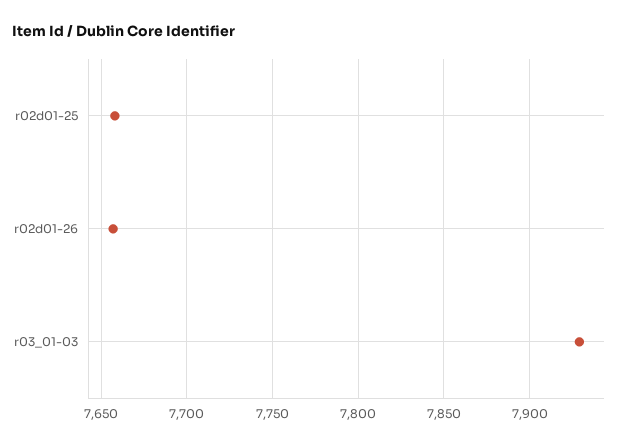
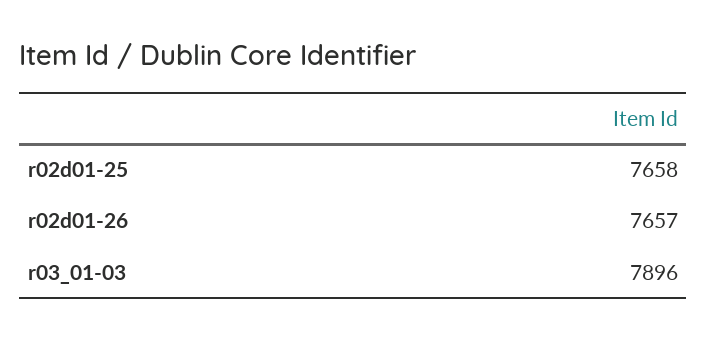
r03_01-03: 7930 -> 7896

